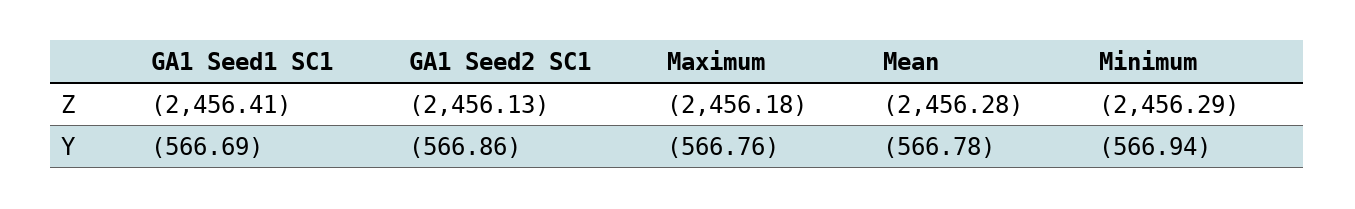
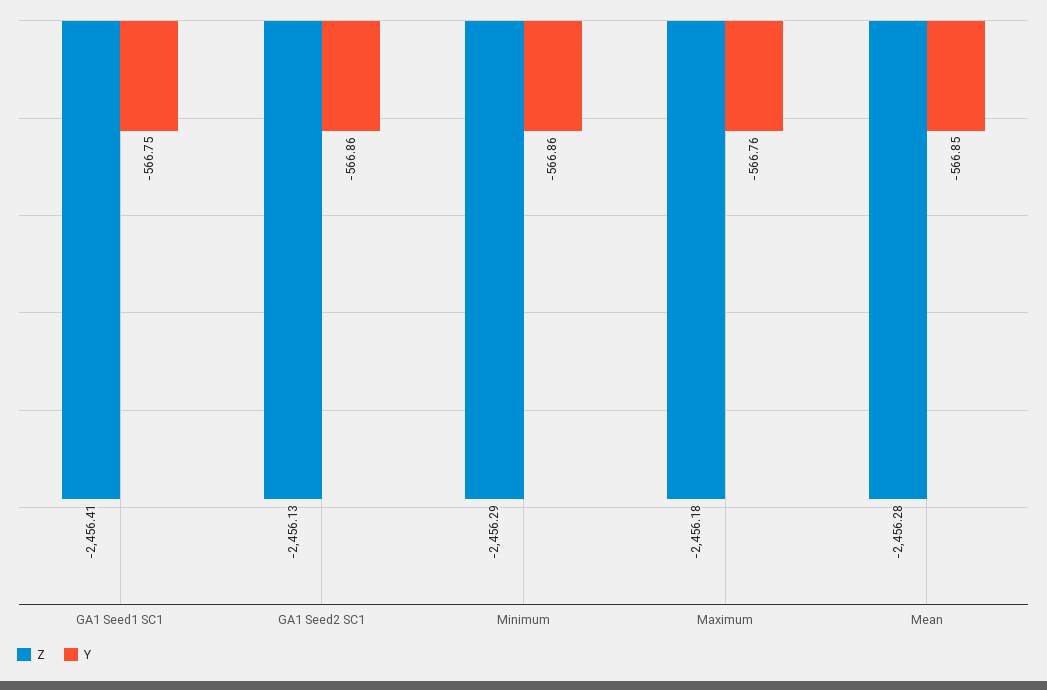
Y, GA1 Seed1 SC1: -566.69 -> -566.75
Y, Mean: -566.78 -> -566.85
Y, Minimum: -566.94 -> -566.86

